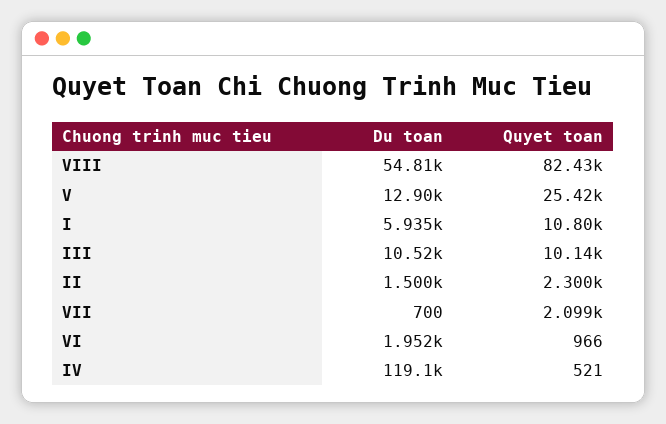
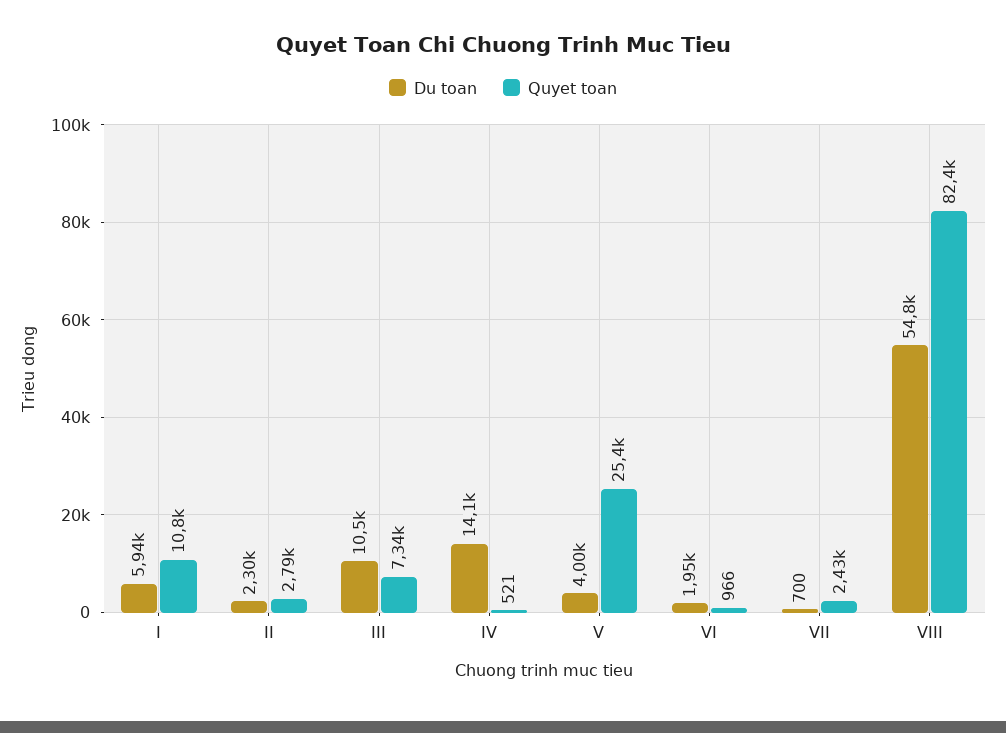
Du toan, V: 12900 -> 4000
Quyet toan, III: 10140 -> 7340
Du toan, II: 1500 -> 2300
Quyet toan, II: 2300 -> 2790
Quyet toan, VII: 2099 -> 2430
Du toan, IV: 119100 -> 14100

